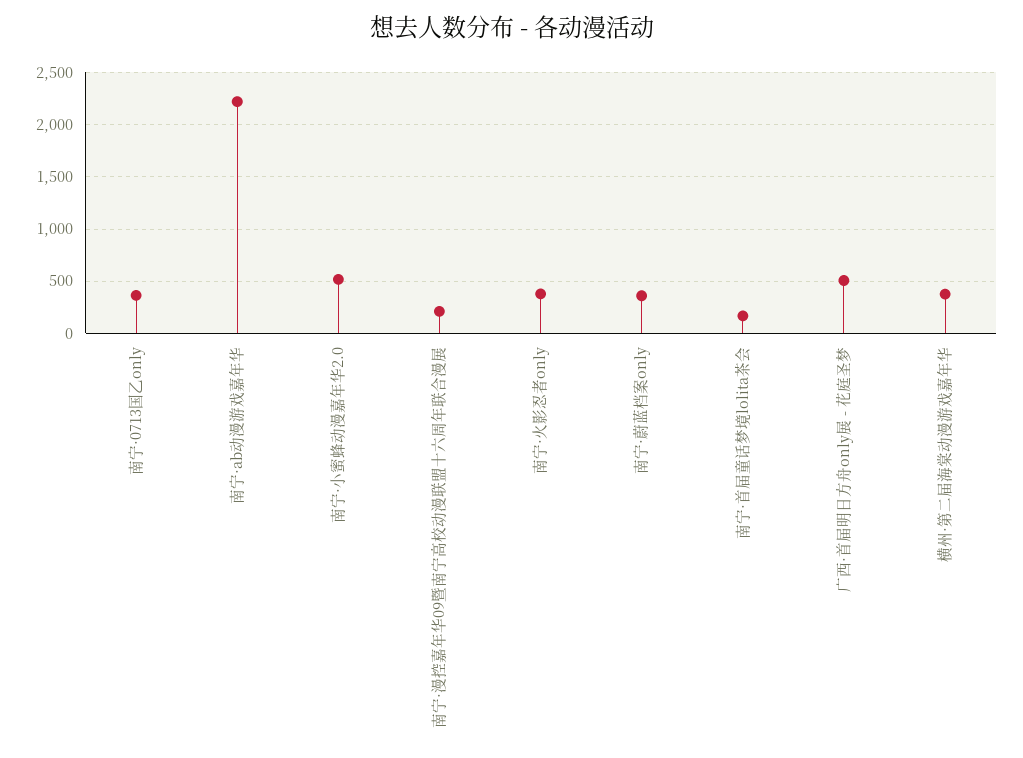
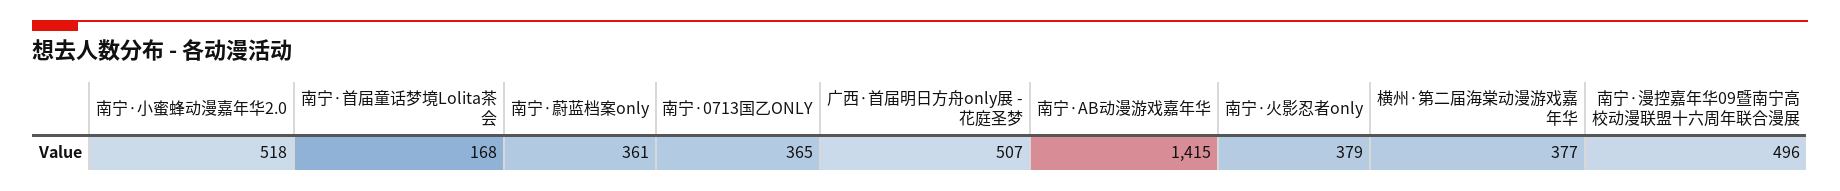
南宁·ab动漫游戏嘉年华: 2200 -> 1415
南宁·漫控嘉年华09暨南宁高校动漫联盟十六周年联合漫展: 200 -> 496

